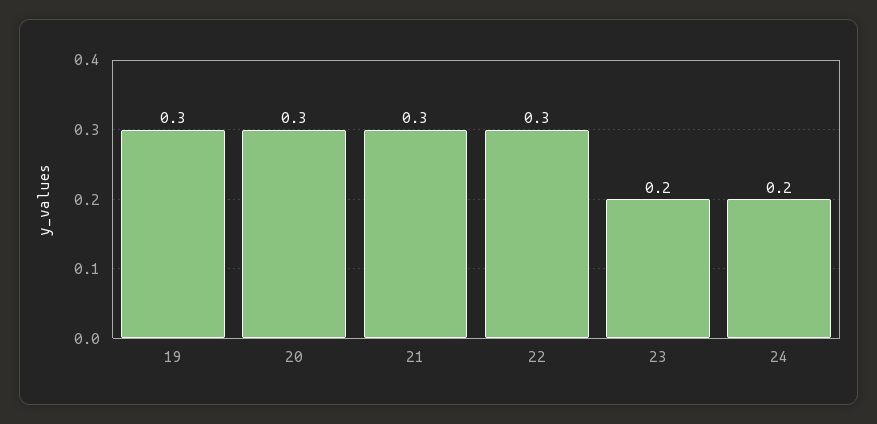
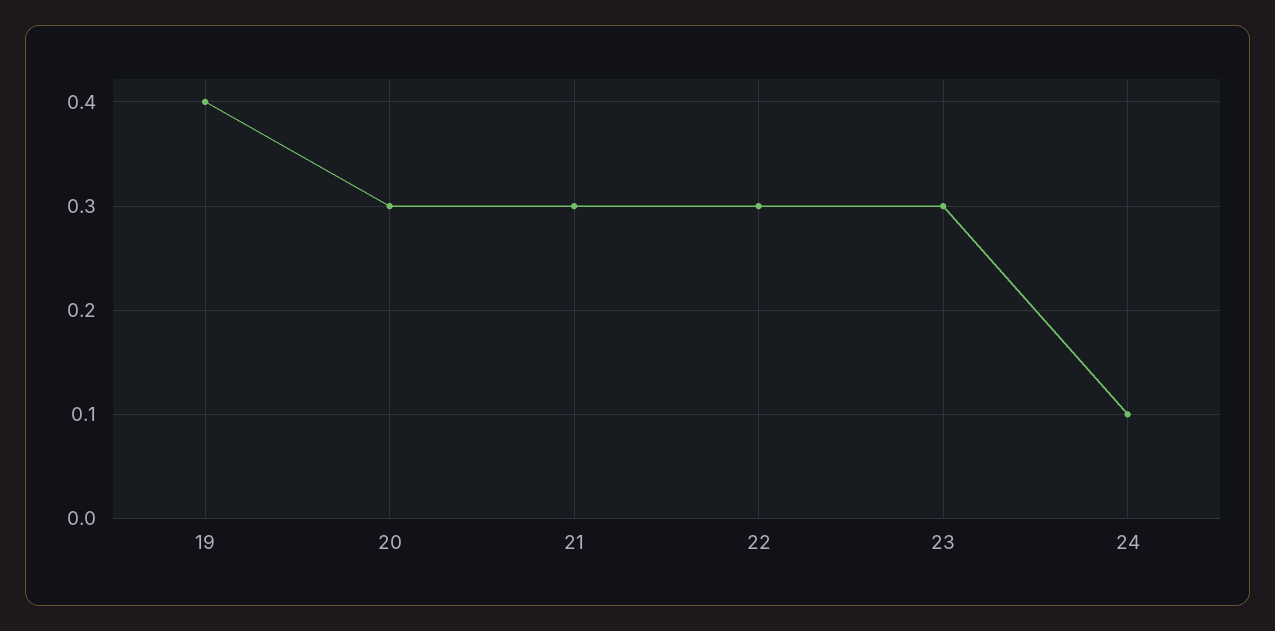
19: 0.3 -> 0.4
23: 0.2 -> 0.3
24: 0.2 -> 0.1

